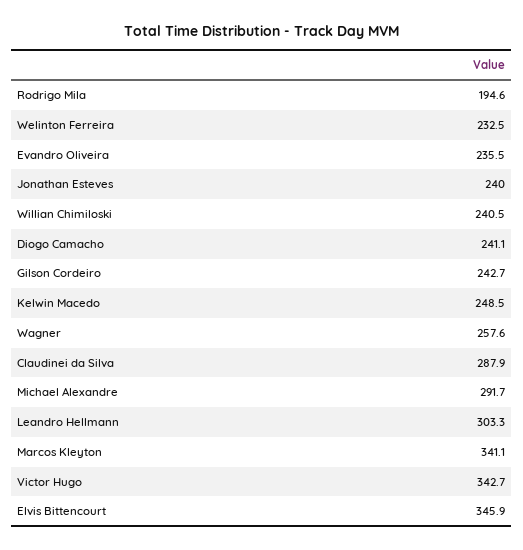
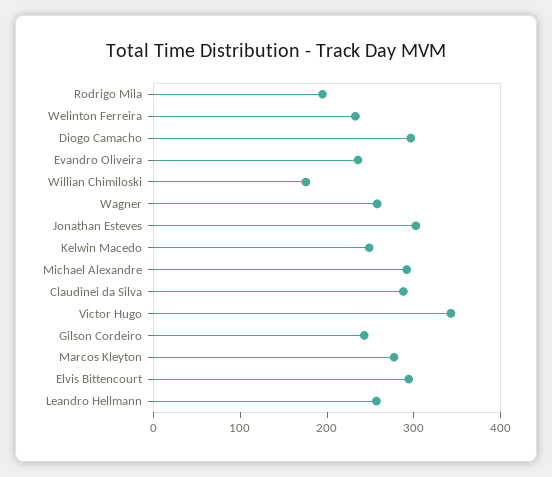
Jonathan Esteves: 240 -> 300
Willian Chimiloski: 240.5 -> 180
Diogo Camacho: 241.1 -> 300
Leandro Hellmann: 303.3 -> 260
Marcos Kleyton: 341.1 -> 280
Elvis Bittencourt: 345.9 -> 300

